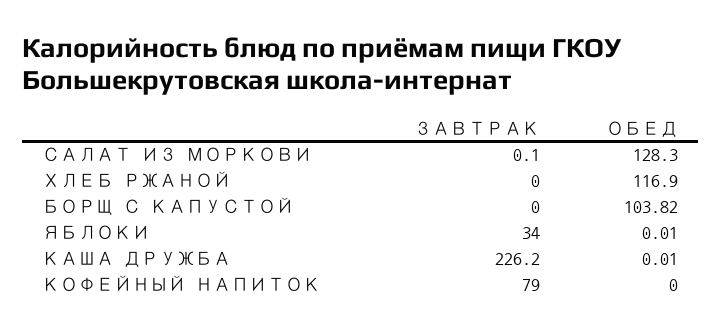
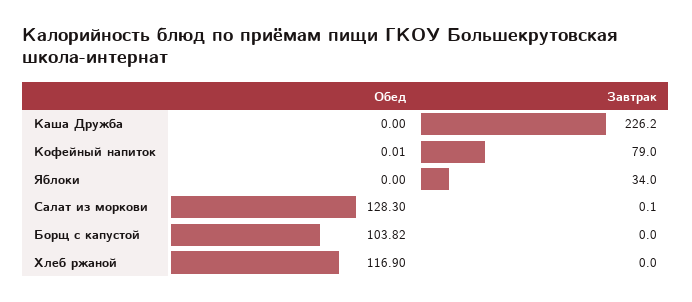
ОБЕД, ЯБЛОКИ: 0.01 -> 0
ОБЕД, КАША ДРУЖБА: 0.01 -> 0
ОБЕД, КОФЕЙНЫЙ НАПИТОК: 0 -> 0.01

